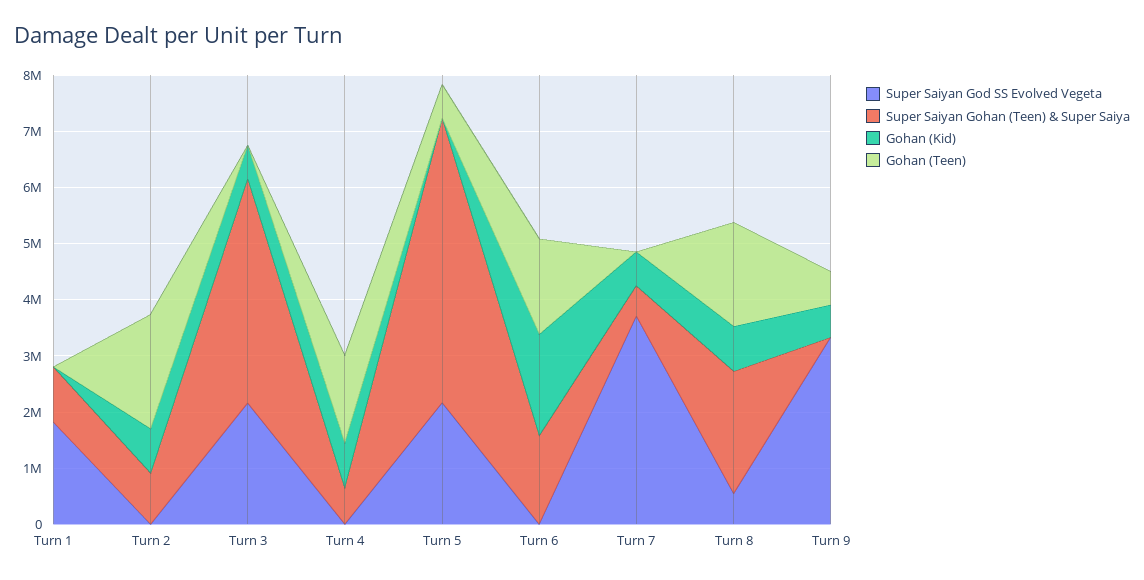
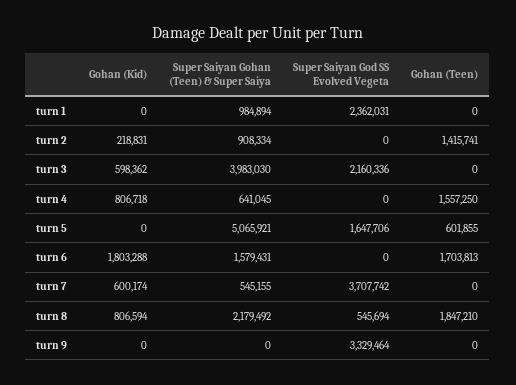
Super Saiyan God SS Evolved Vegeta, Turn 1: 1800000 -> 2362031
Gohan (Kid), Turn 2: 800000 -> 218831
Gohan (Teen), Turn 2: 2000000 -> 1415741
Super Saiyan God SS Evolved Vegeta, Turn 5: 2200000 -> 1647706
Gohan (Kid), Turn 9: 600000 -> 0
Gohan (Teen), Turn 9: 600000 -> 0

